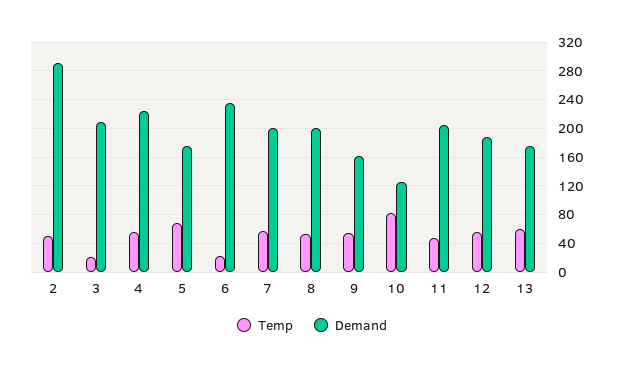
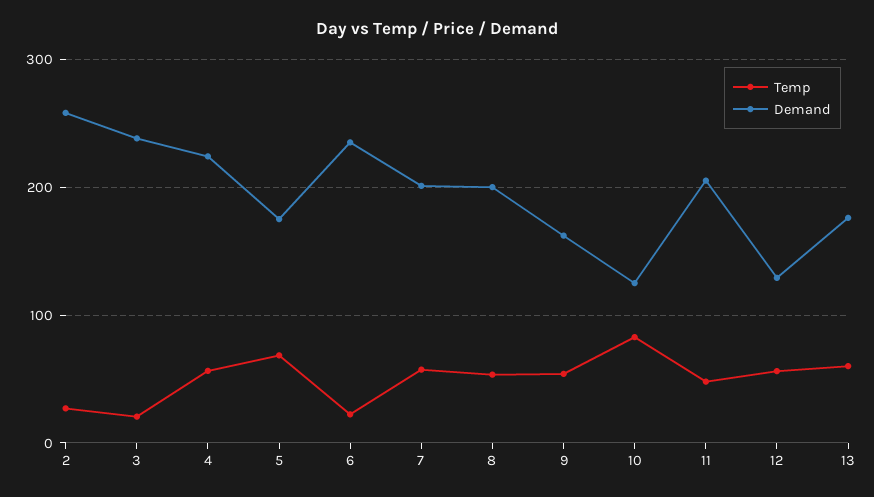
Temp, 2: 50 -> 30
Demand, 2: 290 -> 260
Demand, 3: 210 -> 240
Demand, 12: 190 -> 130

